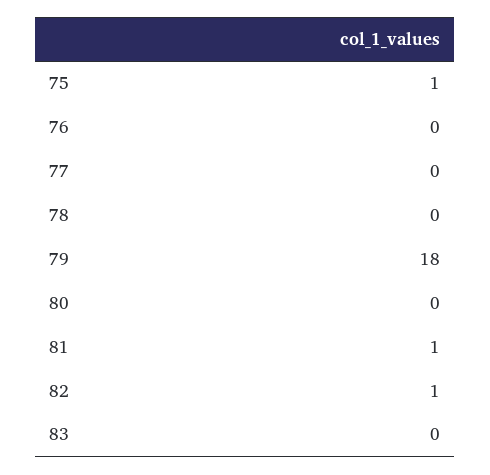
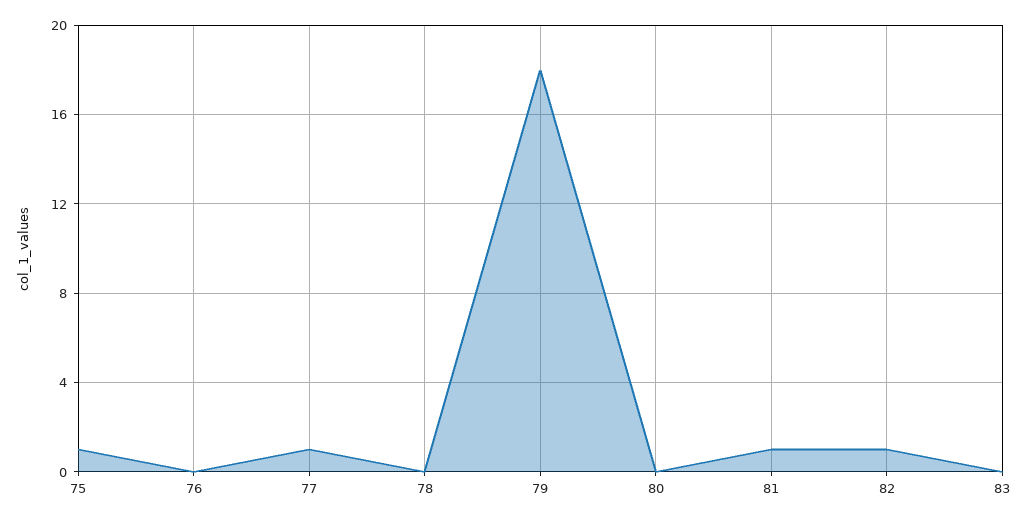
77: 0 -> 1

